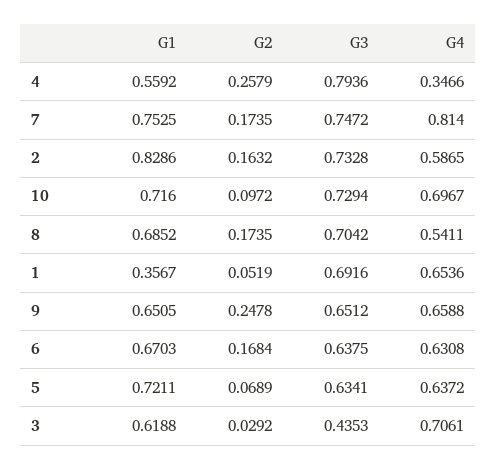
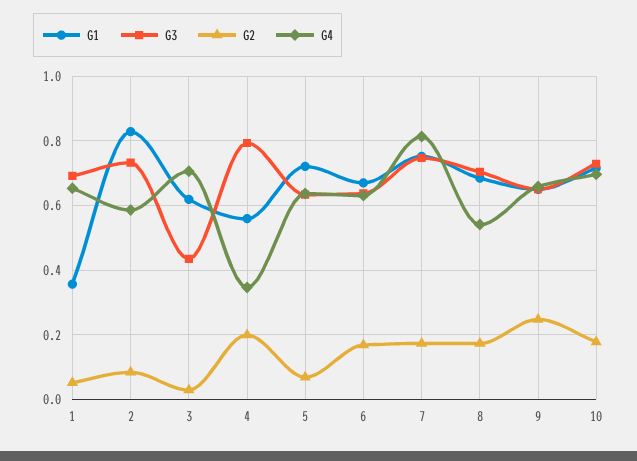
G2, 4: 0.2579 -> 0.2
G2, 2: 0.1632 -> 0.08
G2, 10: 0.0972 -> 0.18

